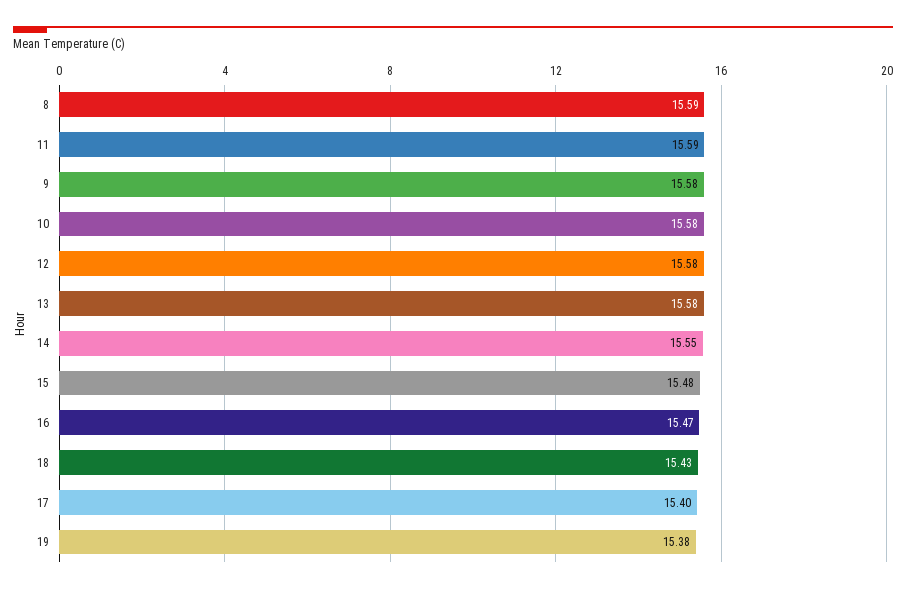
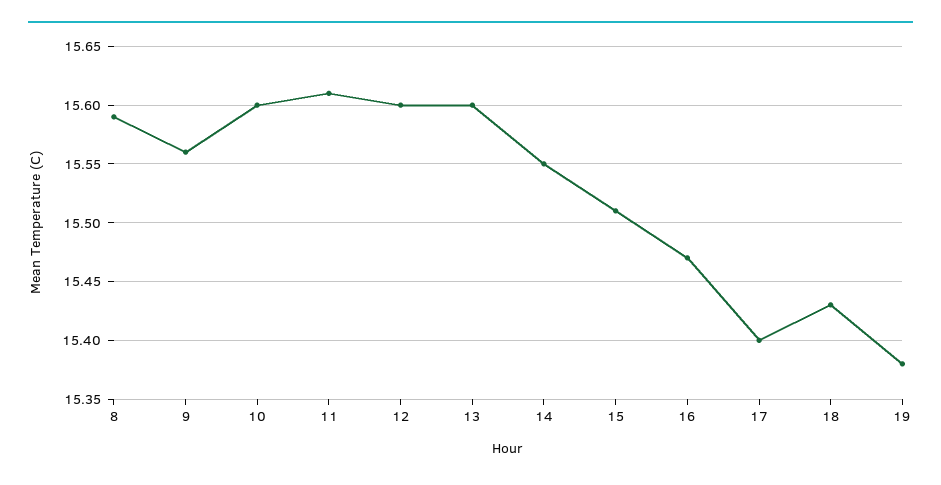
11: 15.59 -> 15.61
9: 15.58 -> 15.56
10: 15.58 -> 15.6
12: 15.58 -> 15.6
13: 15.58 -> 15.6
15: 15.48 -> 15.51

